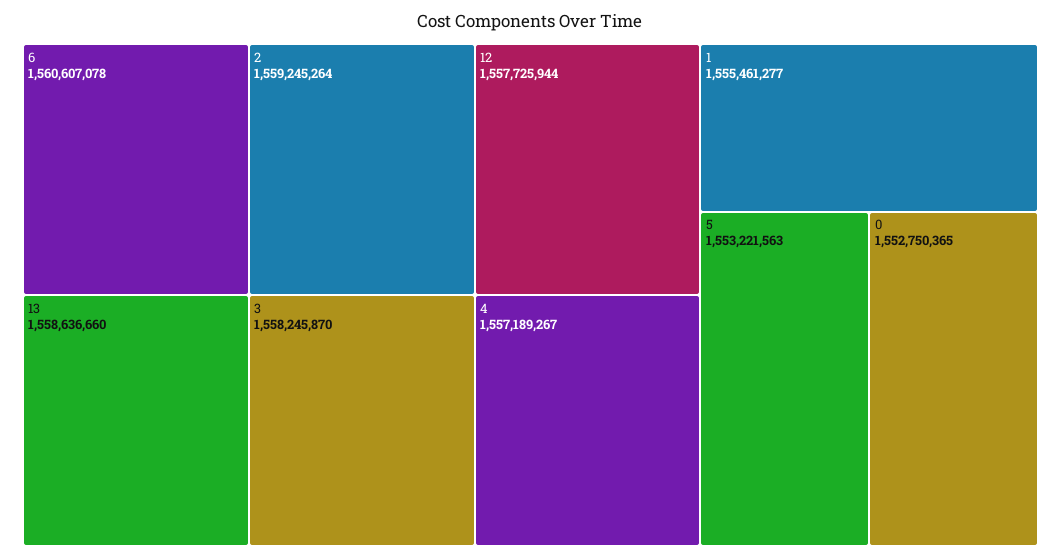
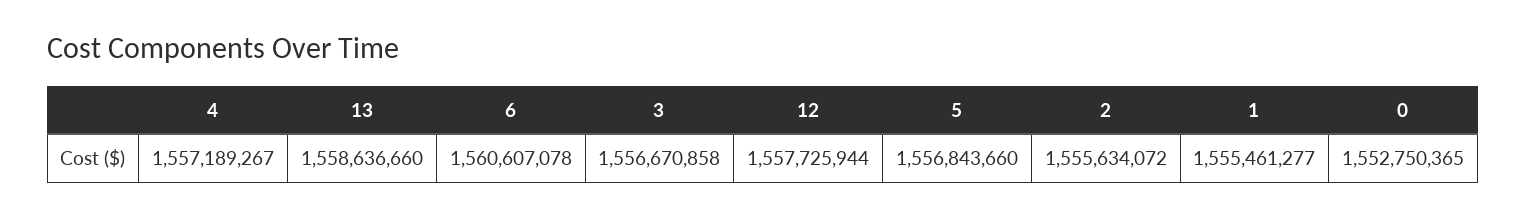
2: 1559245264 -> 1555634072
3: 1558245870 -> 1556670858
5: 1553221563 -> 1556843660

